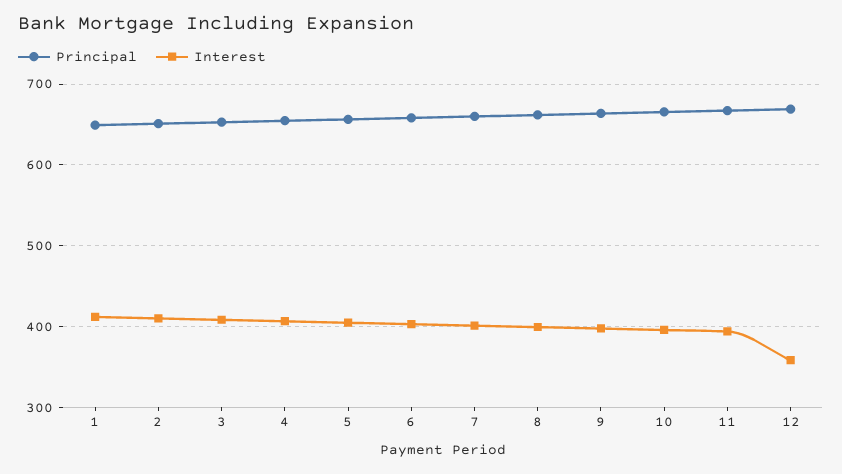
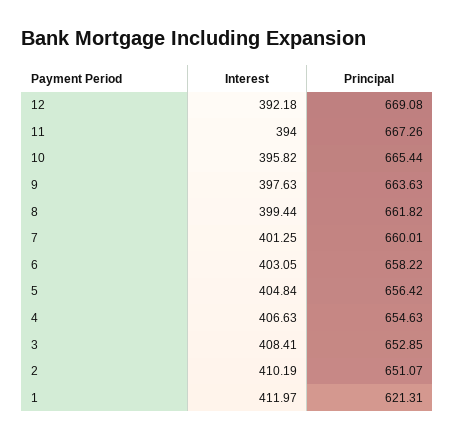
Principal, 1: 650 -> 621.31
Interest, 12: 360 -> 392.18

